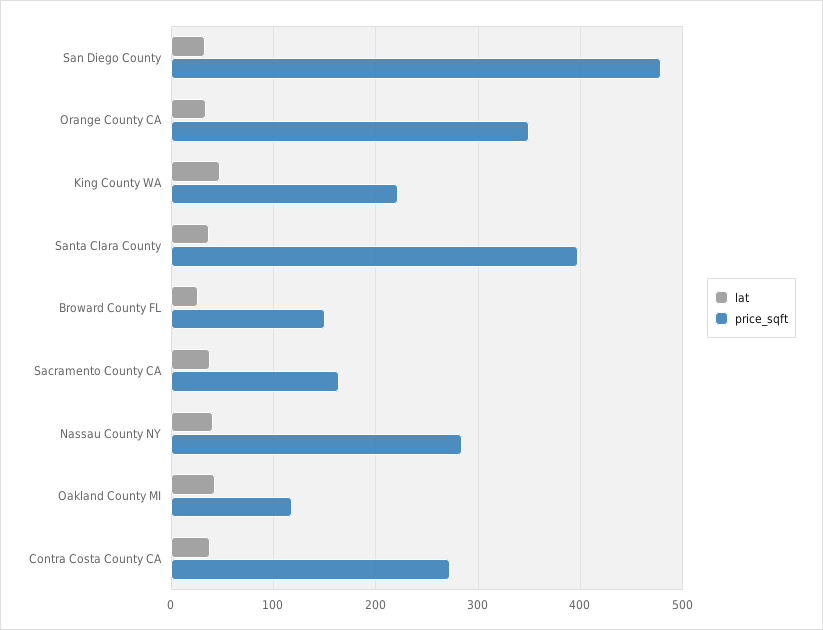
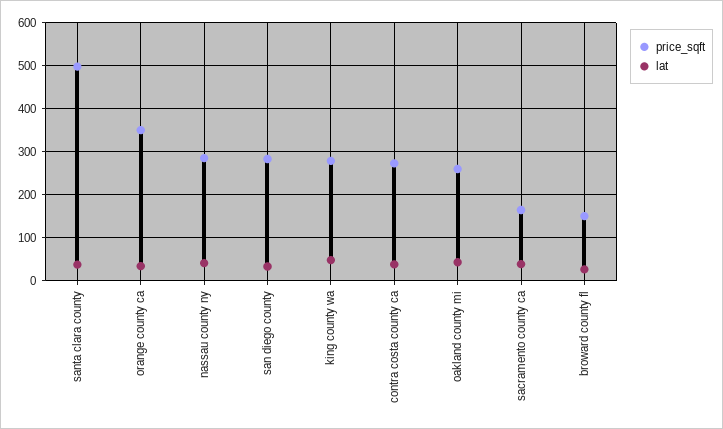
price_sqft, San Diego County: 480 -> 280
price_sqft, King County WA: 220 -> 280
price_sqft, Santa Clara County: 400 -> 500
price_sqft, Oakland County MI: 120 -> 260

